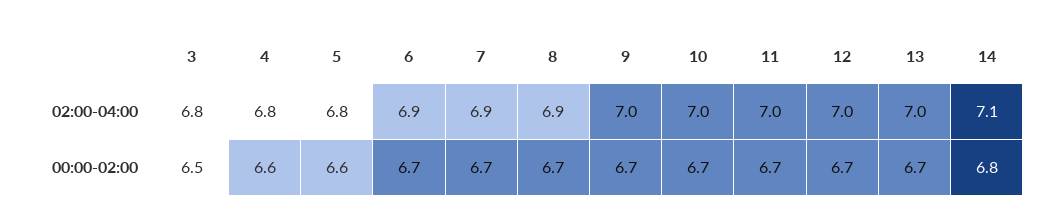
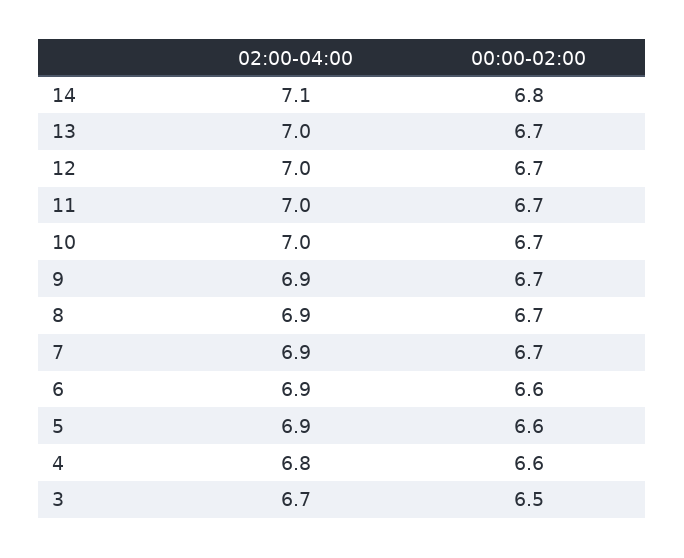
3, 02:00-04:00: 6.8 -> 6.7
5, 02:00-04:00: 6.8 -> 6.9
9, 02:00-04:00: 7 -> 6.9
6, 00:00-02:00: 6.7 -> 6.6

